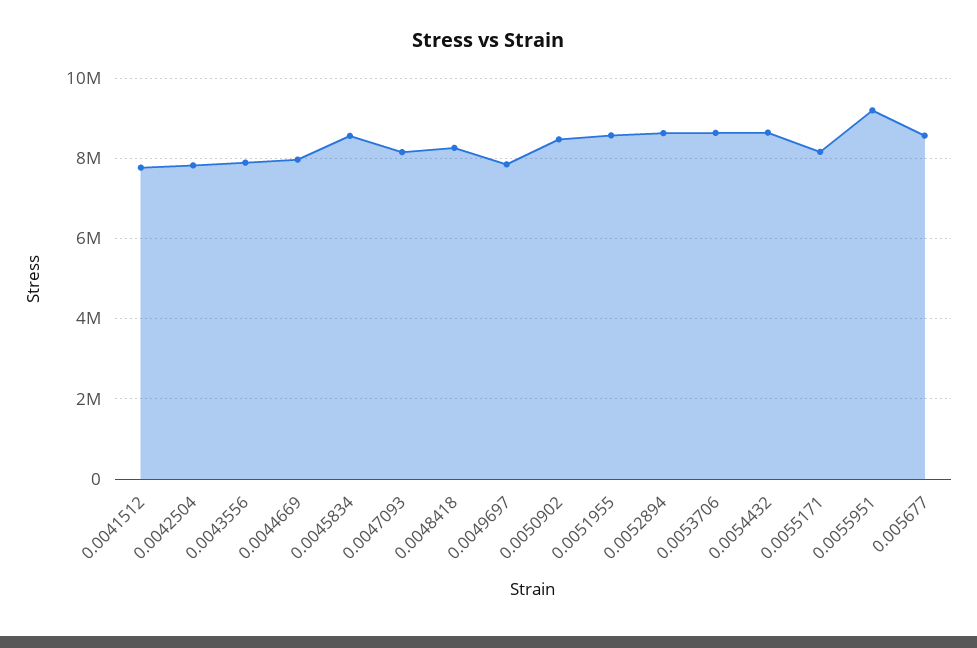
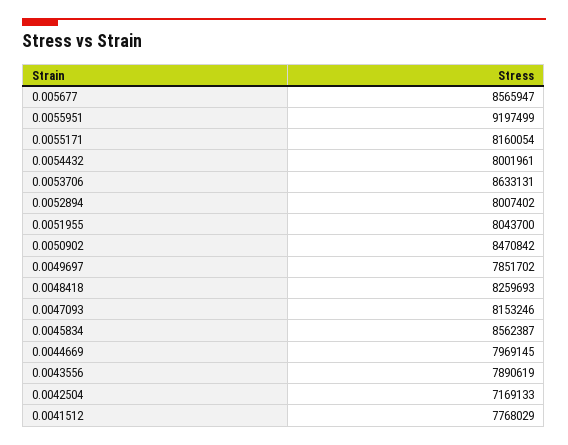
0.0042504: 7800000 -> 7169133
0.0051955: 8600000 -> 8043700
0.0052894: 8600000 -> 8007402
0.0054432: 8600000 -> 8001961

